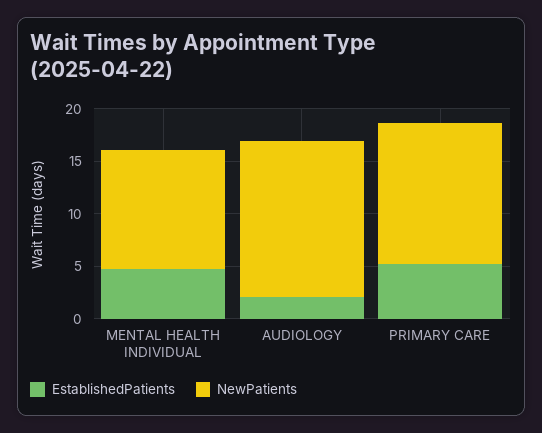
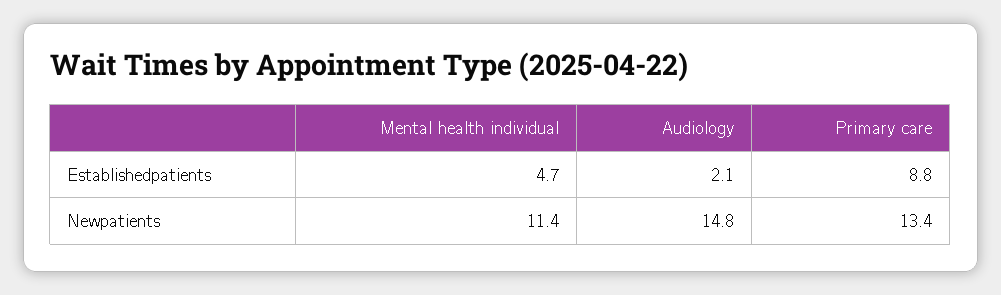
EstablishedPatients, PRIMARY CARE: 5 -> 8.8

